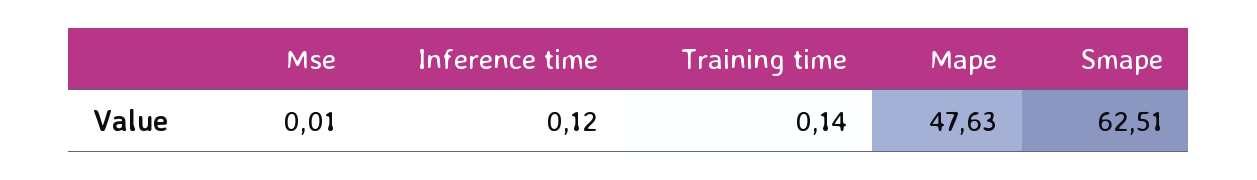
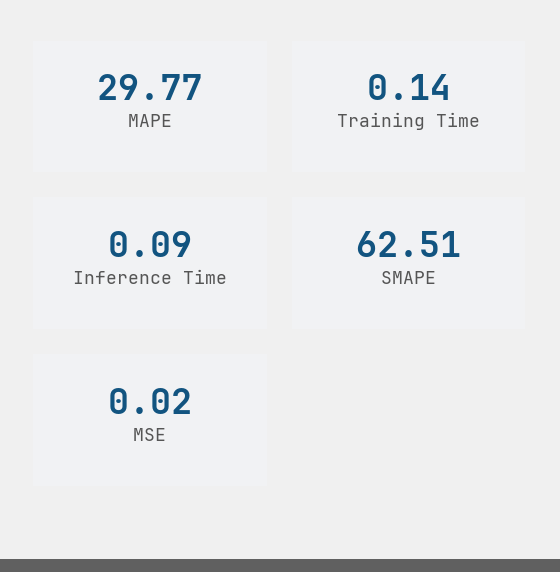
Mse: 0.01 -> 0.02
Inference time: 0.12 -> 0.09
Mape: 47.63 -> 29.77

